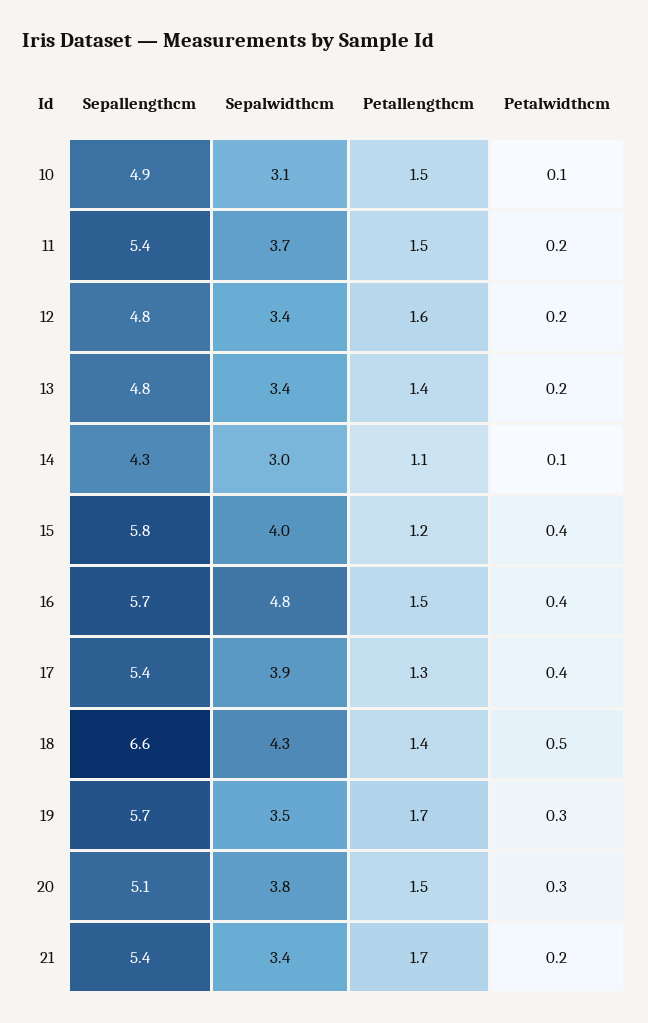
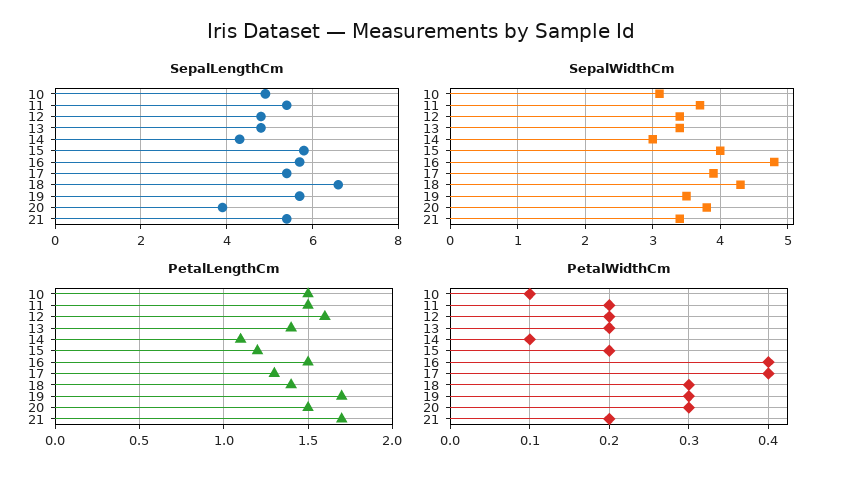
Petalwidthcm, 15: 0.4 -> 0.2
Petalwidthcm, 18: 0.5 -> 0.3
Sepallengthcm, 20: 5.1 -> 4

